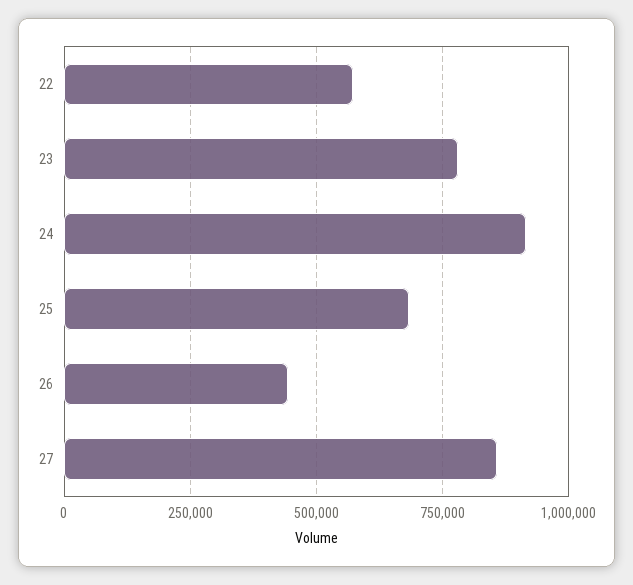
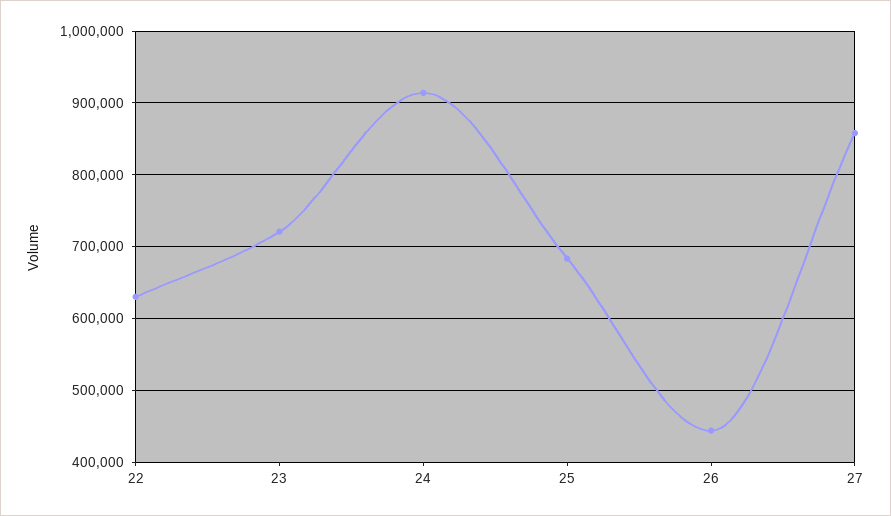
22: 575000 -> 630000
23: 775000 -> 720000

